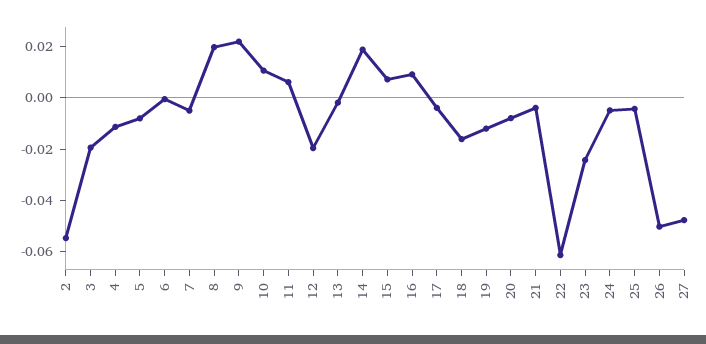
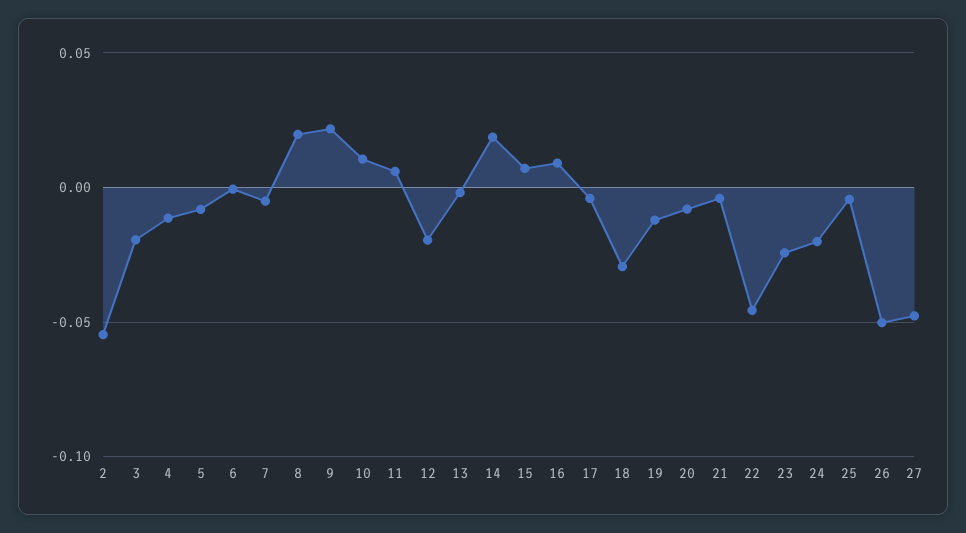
18: -0.015 -> -0.03
22: -0.06 -> -0.045
24: -0.005 -> -0.02

